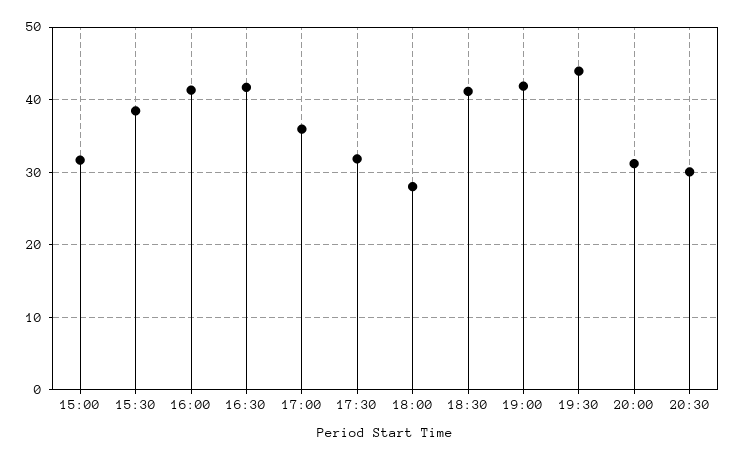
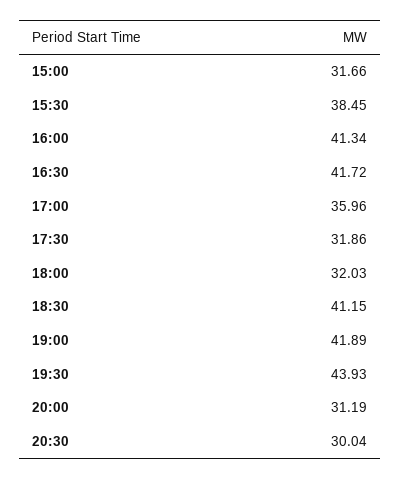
18:00: 28 -> 32.03

